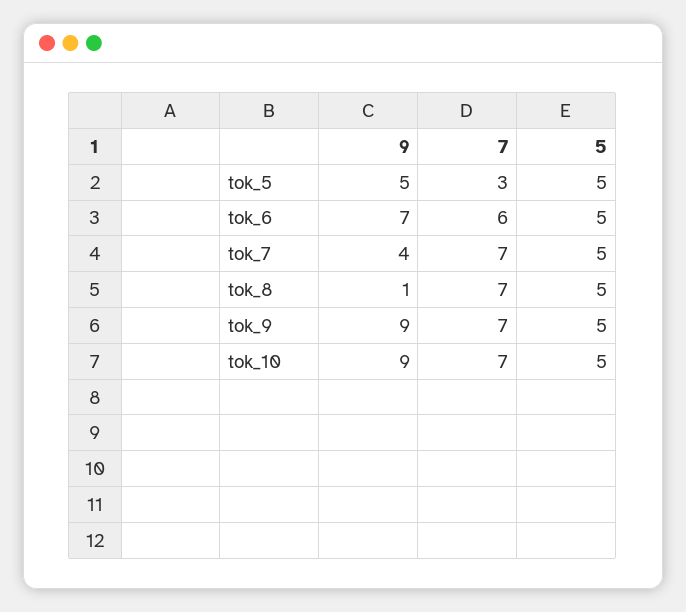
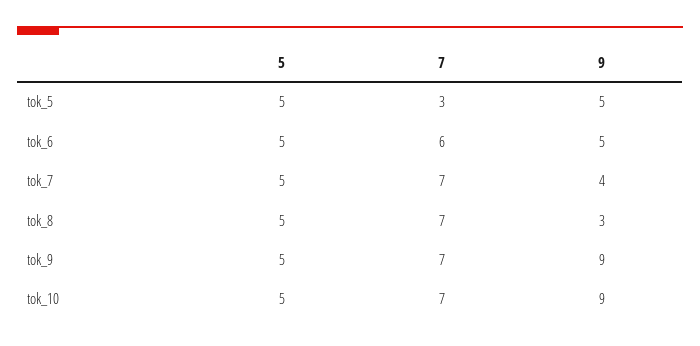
9, tok_6: 7 -> 5
9, tok_8: 1 -> 3

